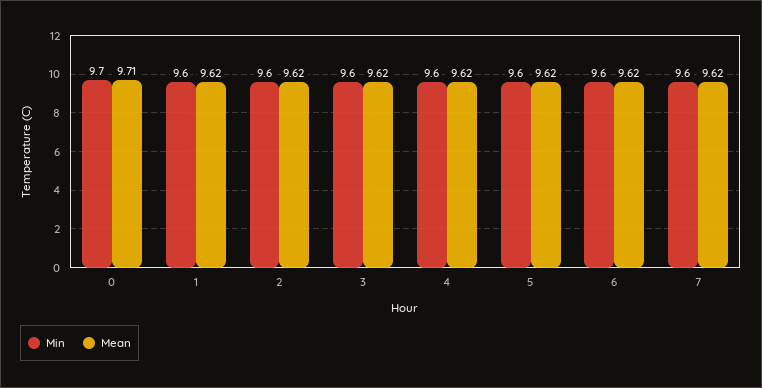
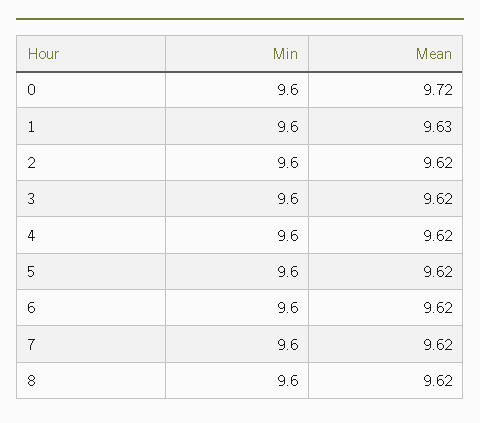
Min, 0: 9.7 -> 9.6
Mean, 0: 9.71 -> 9.72
Mean, 1: 9.62 -> 9.63
Min, 8: none -> 9.6
Mean, 8: none -> 9.62

